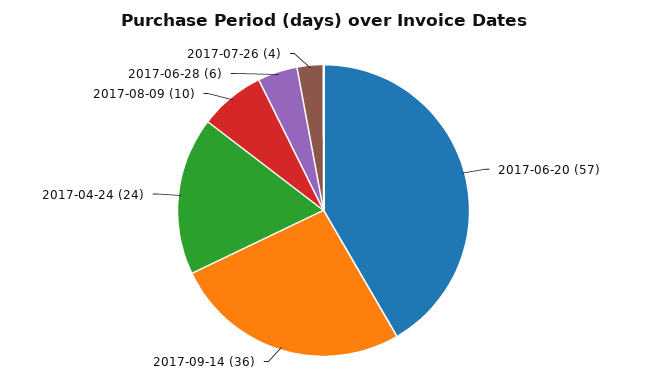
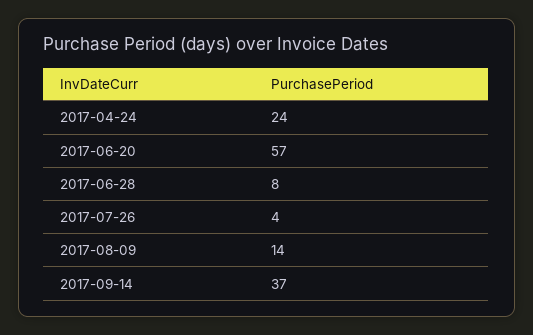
2017-09-14: 36 -> 37
2017-08-09: 10 -> 14
2017-06-28: 6 -> 8

